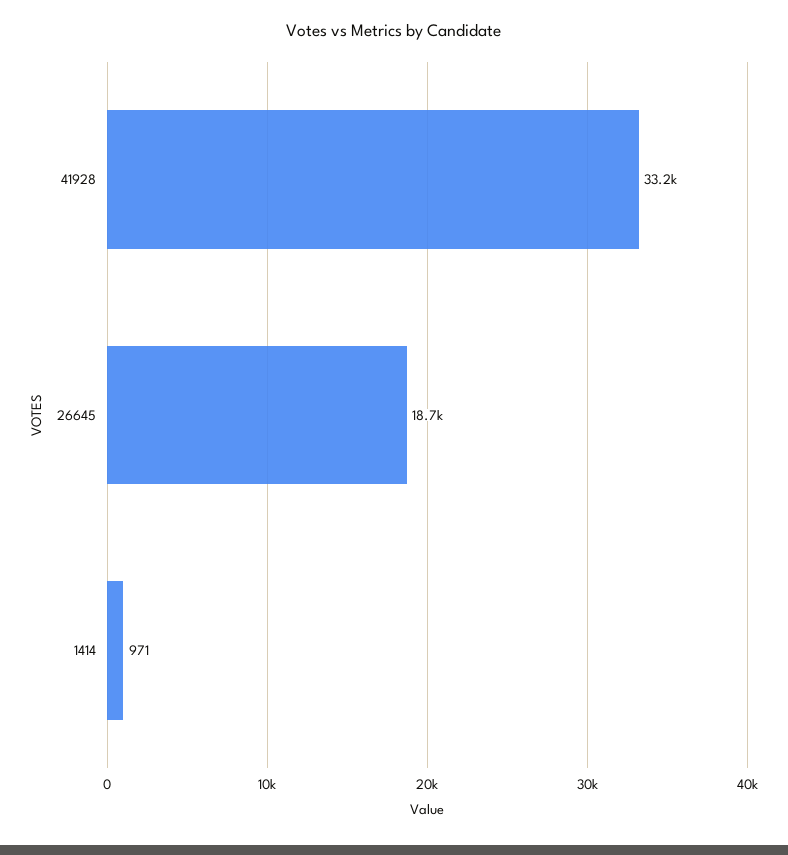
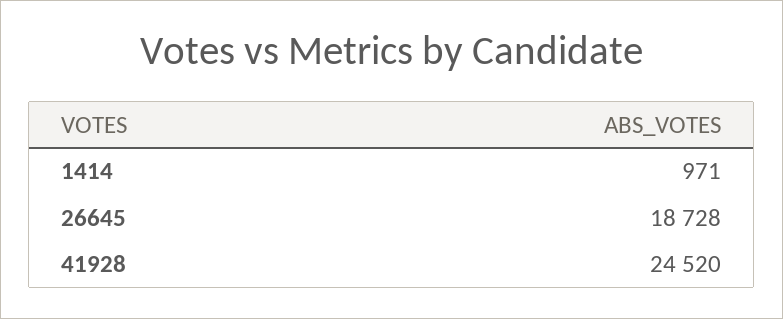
41928: 33200 -> 24520

